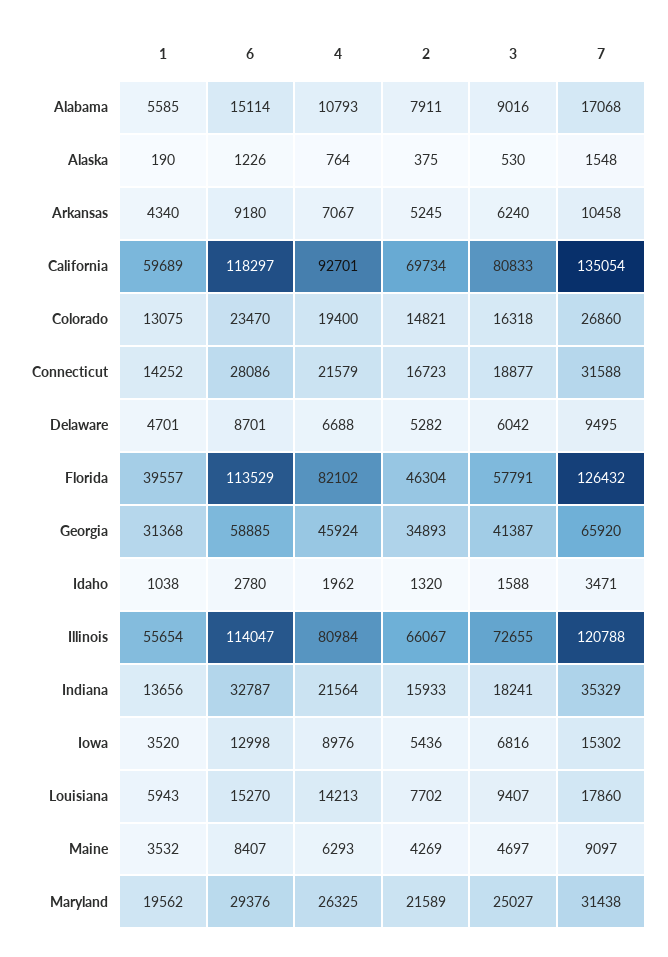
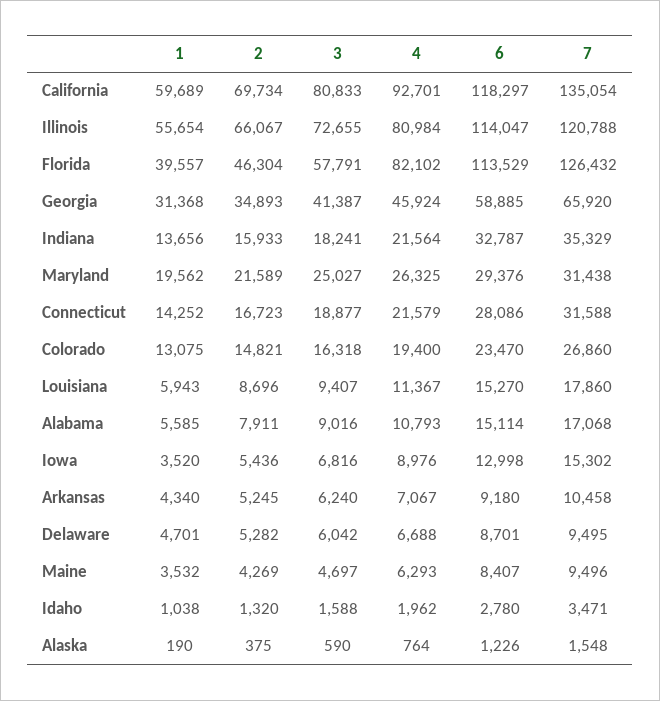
3, Alaska: 530 -> 590
4, Louisiana: 14213 -> 11367
2, Louisiana: 7702 -> 8696
7, Maine: 9097 -> 9496

